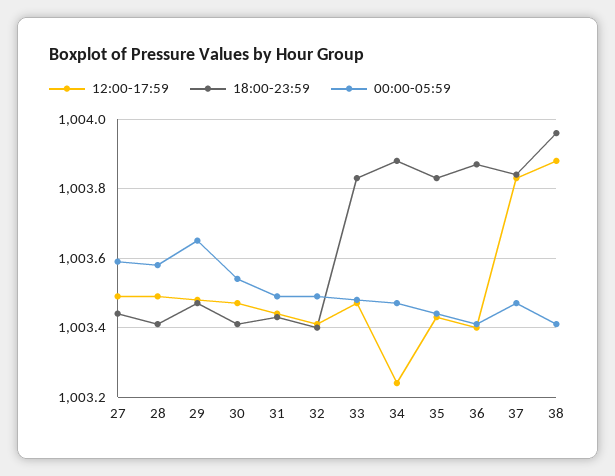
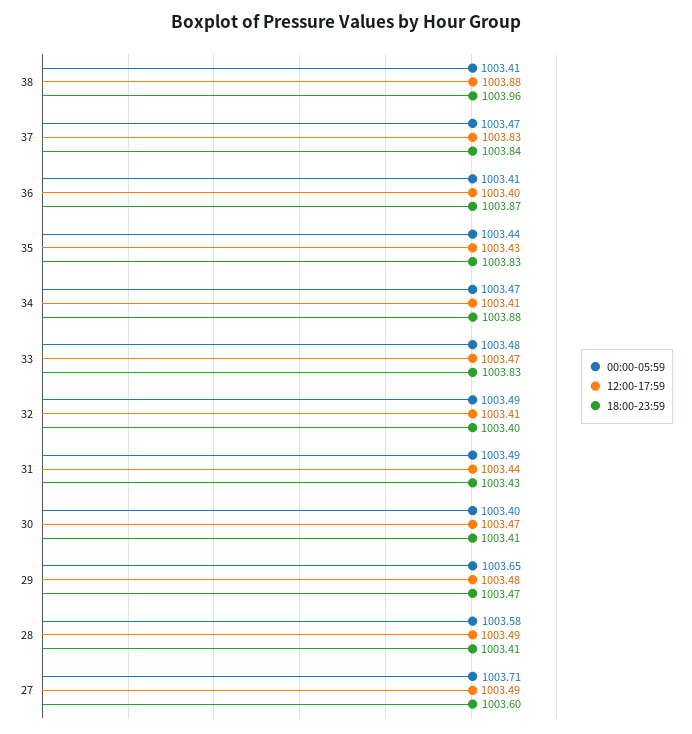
18:00-23:59, 27: 1003.45 -> 1003.6
00:00-05:59, 27: 1003.6 -> 1003.71
00:00-05:59, 30: 1003.55 -> 1003.4
12:00-17:59, 34: 1003.25 -> 1003.41

